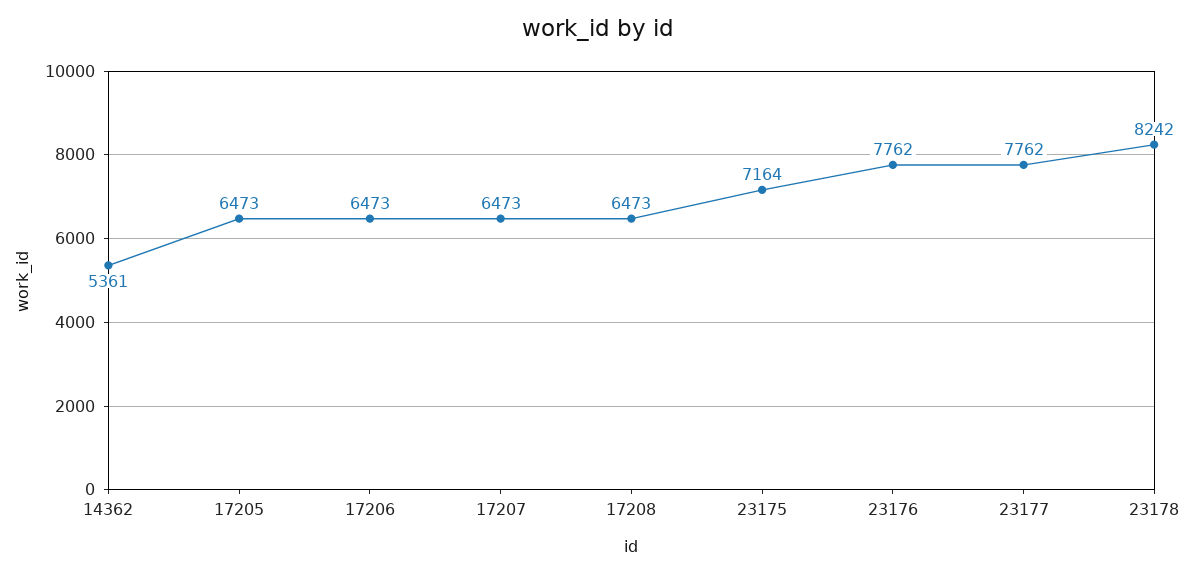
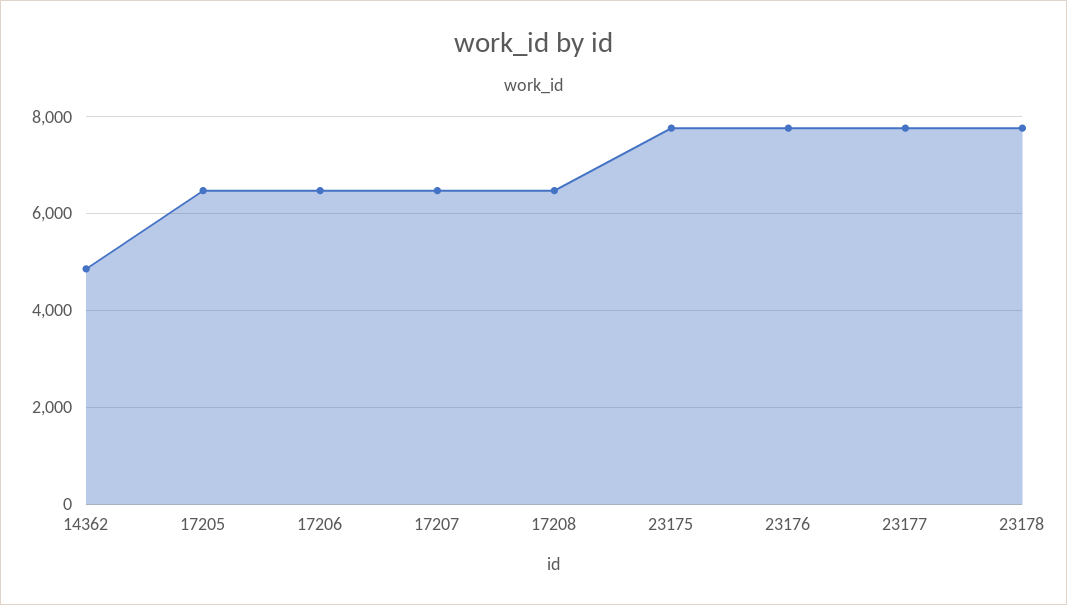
14362: 5361 -> 4800
23175: 7164 -> 7800
23178: 8242 -> 7800

